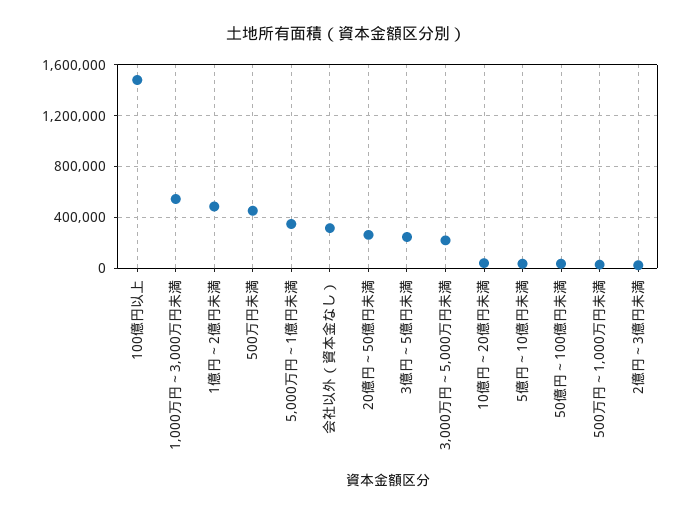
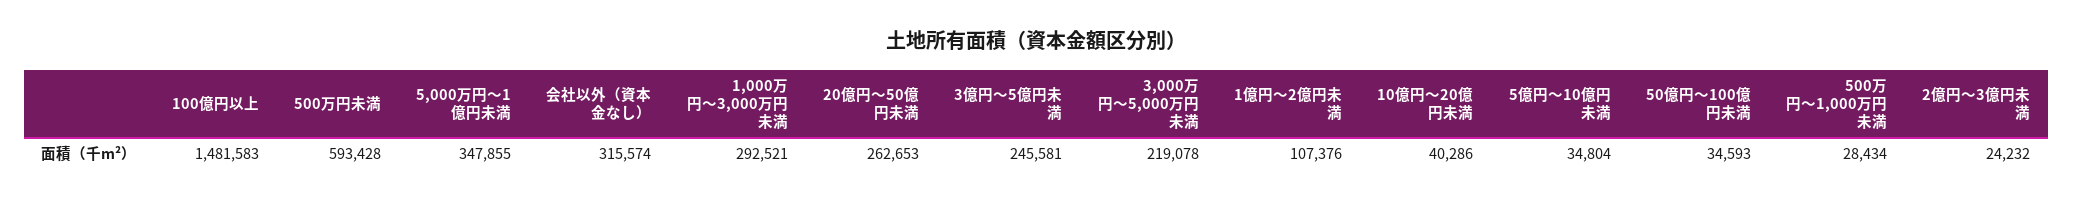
1,000万円～3,000万円未満: 550000 -> 292521
1億円～2億円未満: 500000 -> 107376
500万円未満: 450000 -> 593428

